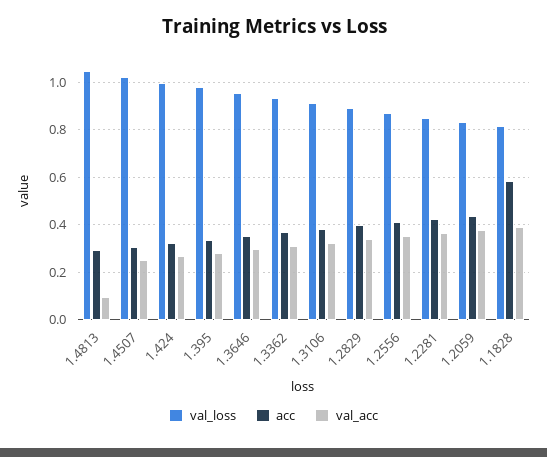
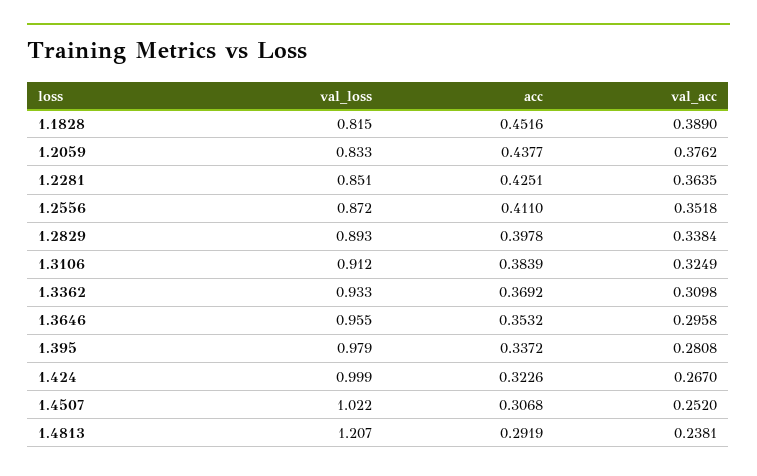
val_loss, 1.4813: 1.05 -> 1.207
val_acc, 1.4813: 0.1 -> 0.2381
acc, 1.1828: 0.6 -> 0.4516

